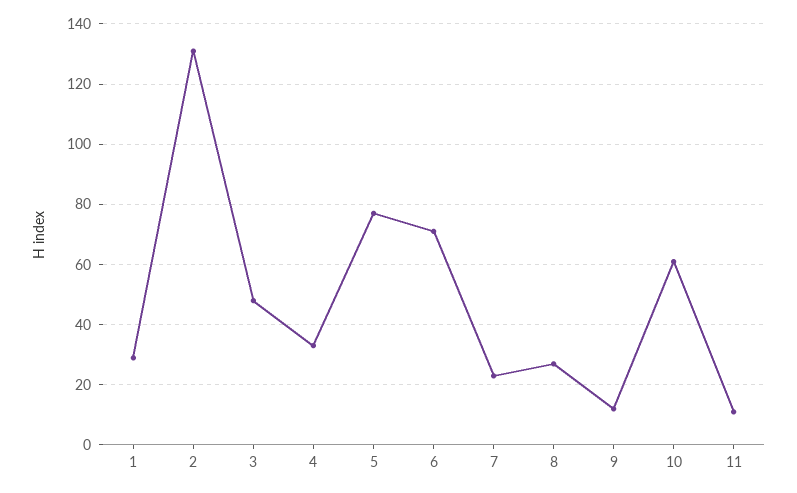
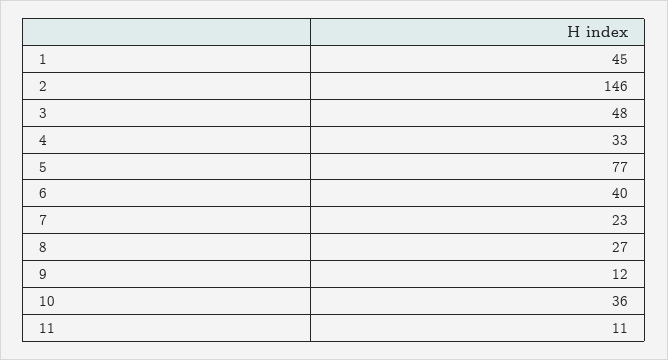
1: 30 -> 45
2: 130 -> 146
6: 70 -> 40
10: 60 -> 36

